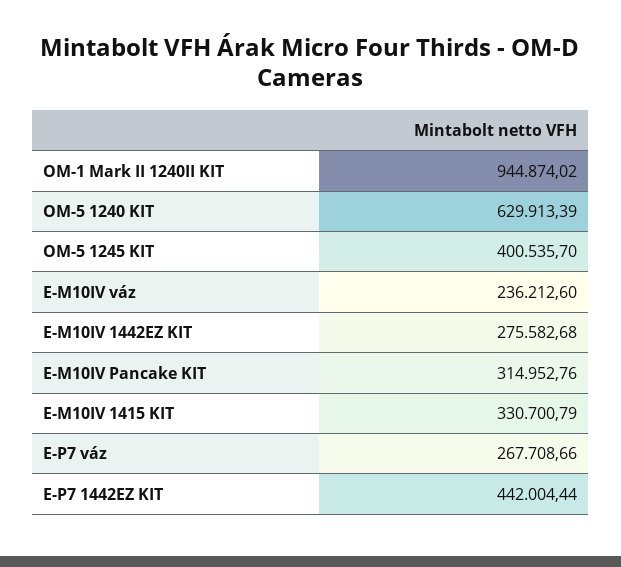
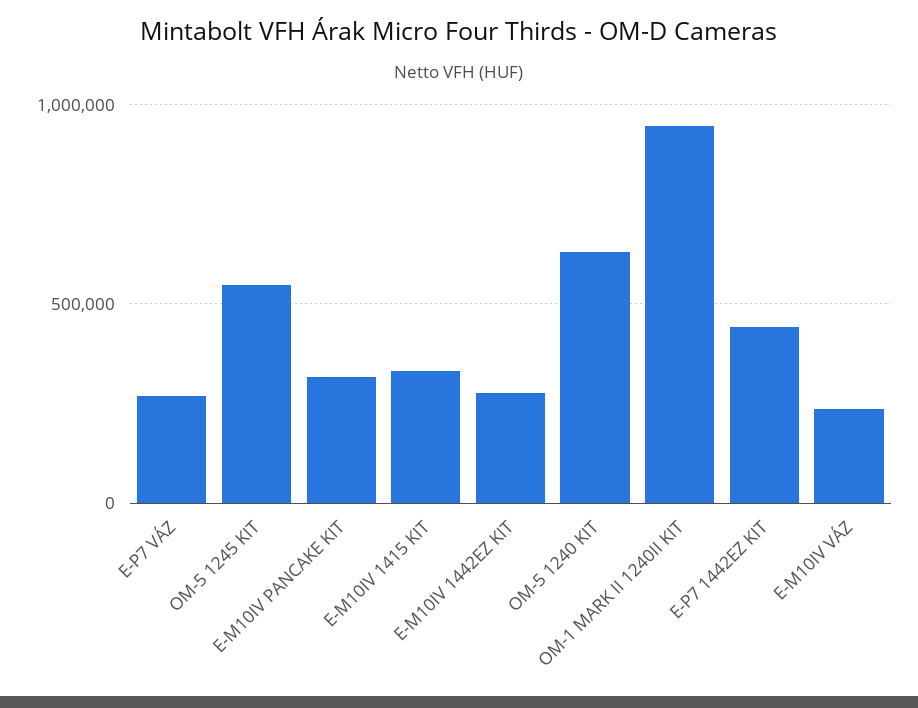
OM-5 1245 KIT: 400535.7 -> 550000

